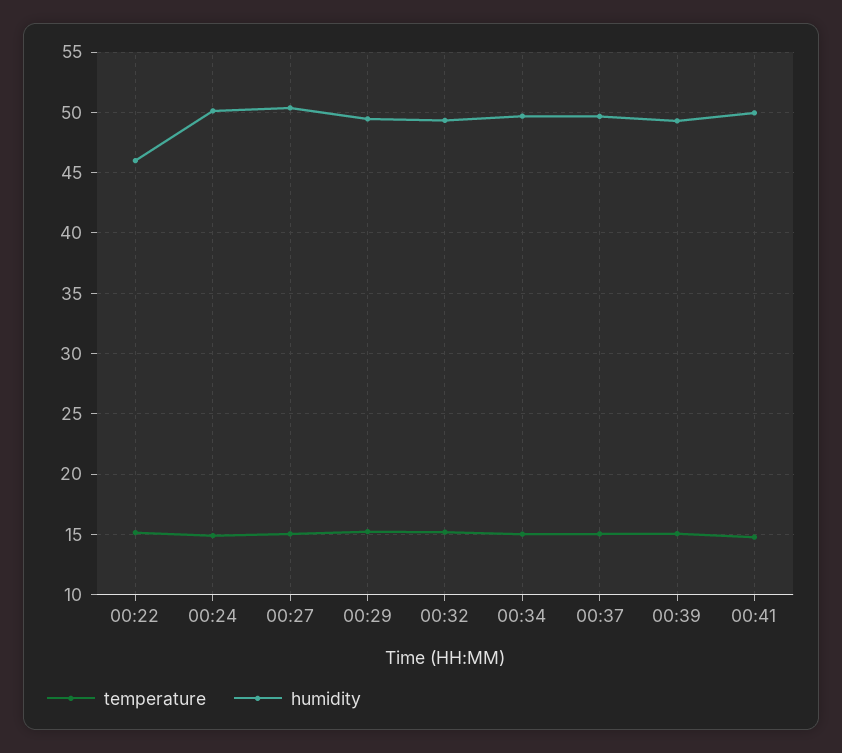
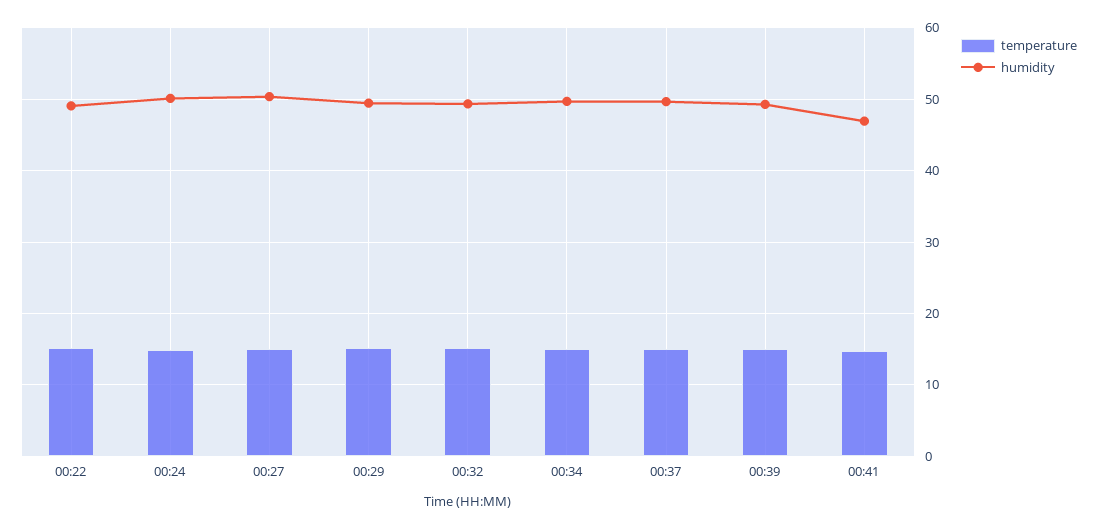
humidity, 00:22: 46 -> 49
humidity, 00:41: 50 -> 47

